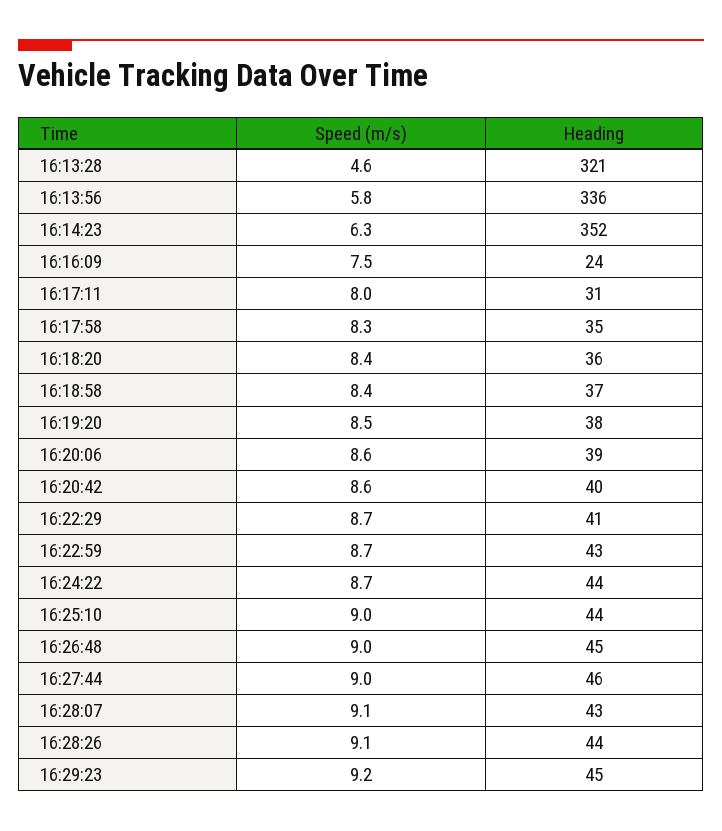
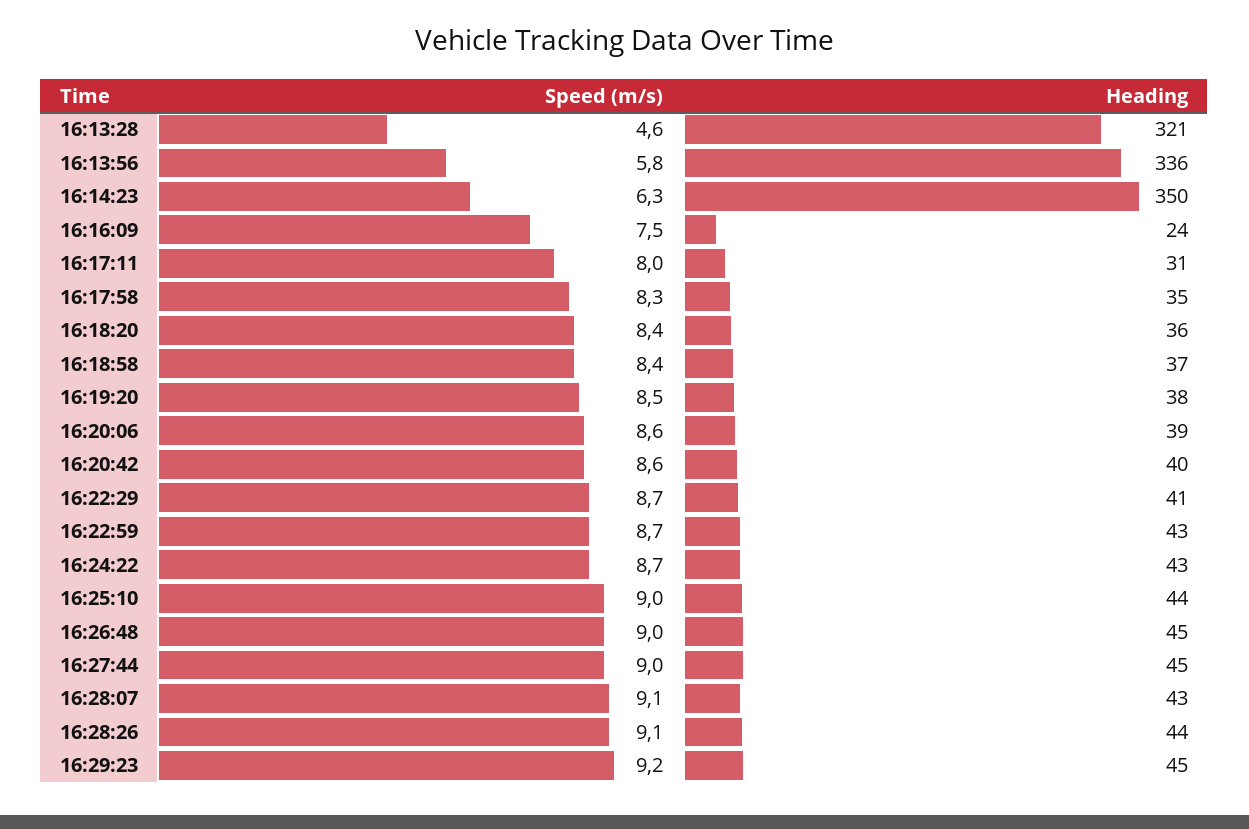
Heading, 16:14:23: 352 -> 350
Heading, 16:24:22: 44 -> 43
Heading, 16:27:44: 46 -> 45

